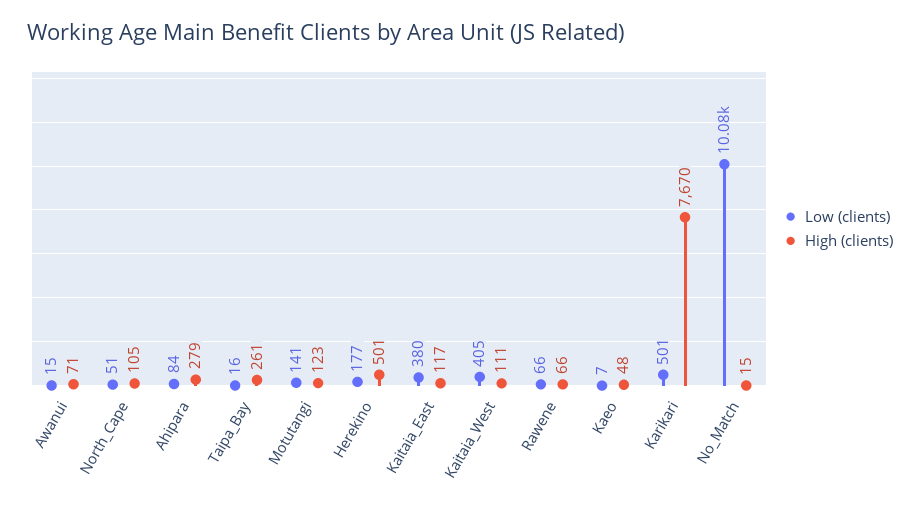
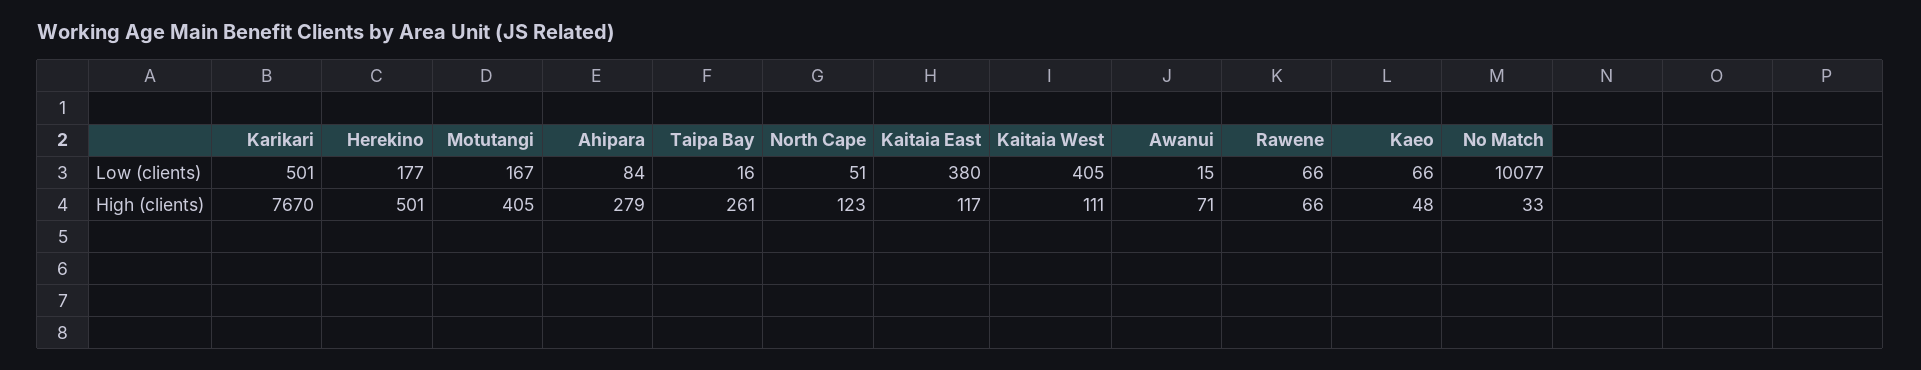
High (clients), North_Cape: 105 -> 123
Low (clients), Motutangi: 141 -> 167
High (clients), Motutangi: 123 -> 405
Low (clients), Kaeo: 7 -> 66
High (clients), No_Match: 15 -> 33

